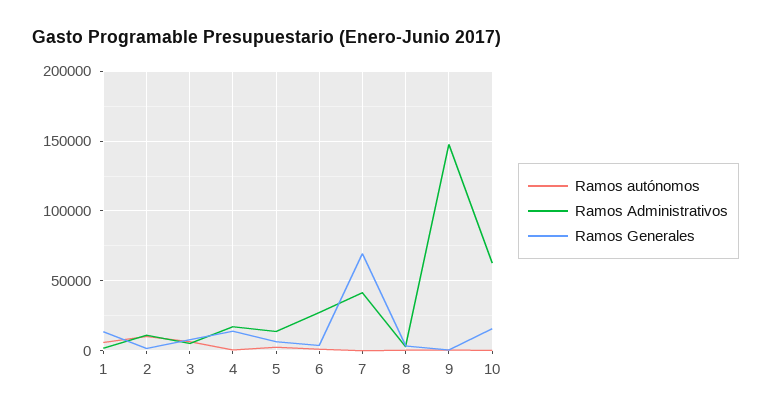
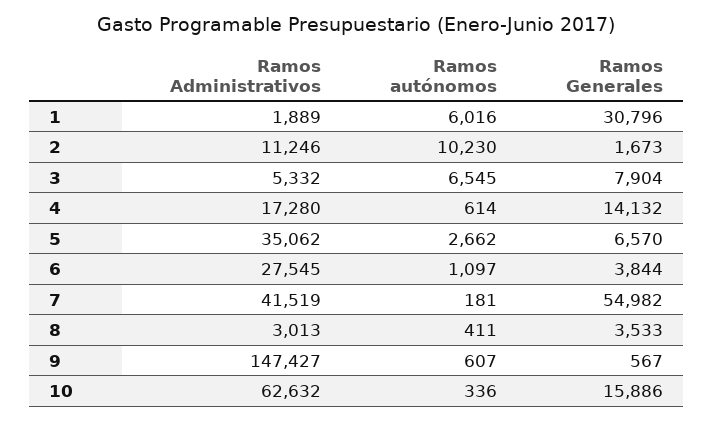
Ramos Generales, 1: 15000 -> 30796
Ramos Administrativos, 5: 15000 -> 35062
Ramos Generales, 7: 70000 -> 54982

